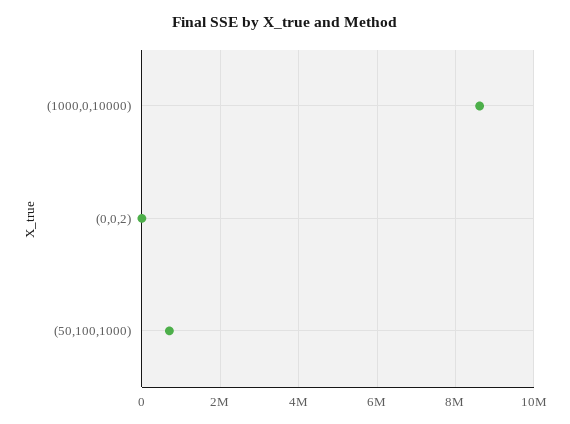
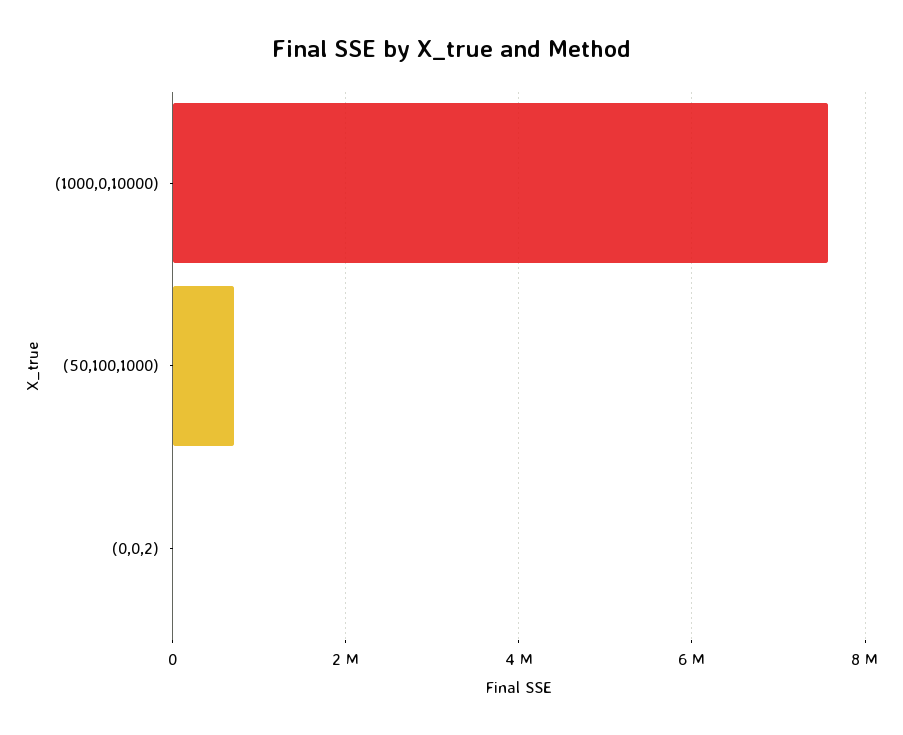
(1000,0,10000): 8600000 -> 7600000

